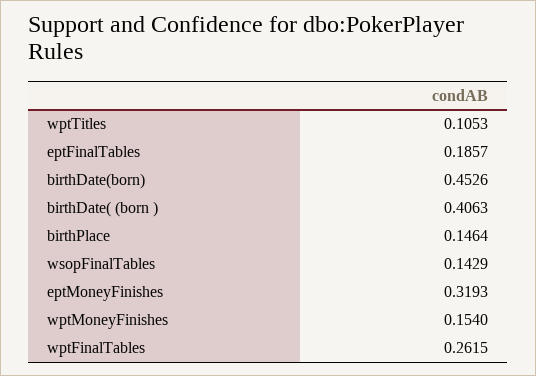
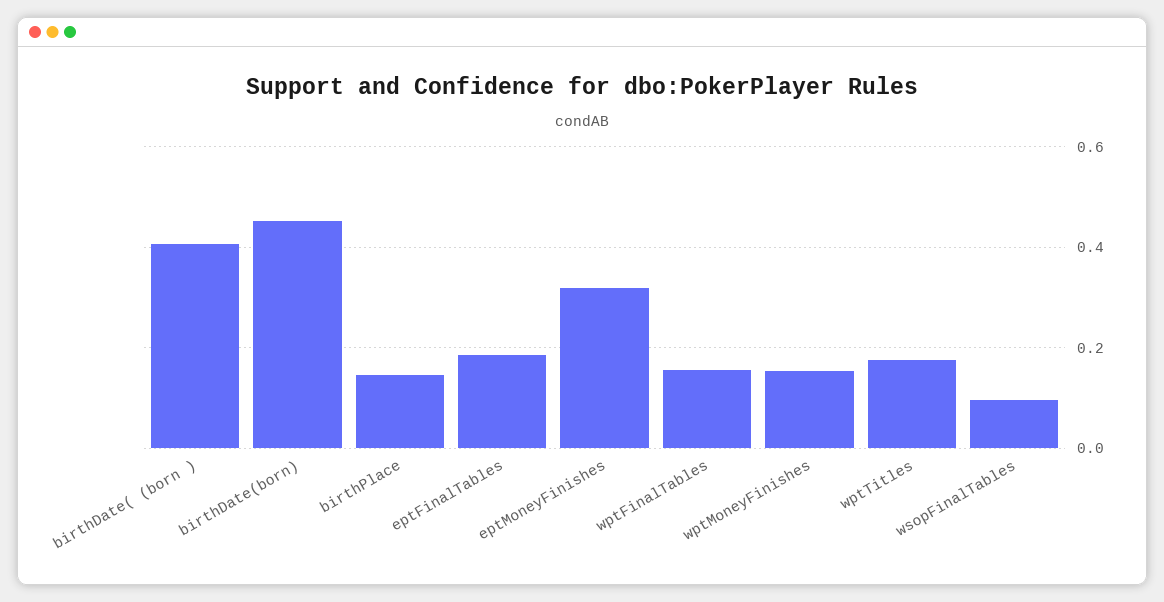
wptTitles: 0.1053 -> 0.18
wsopFinalTables: 0.1429 -> 0.1
wptFinalTables: 0.2615 -> 0.16

